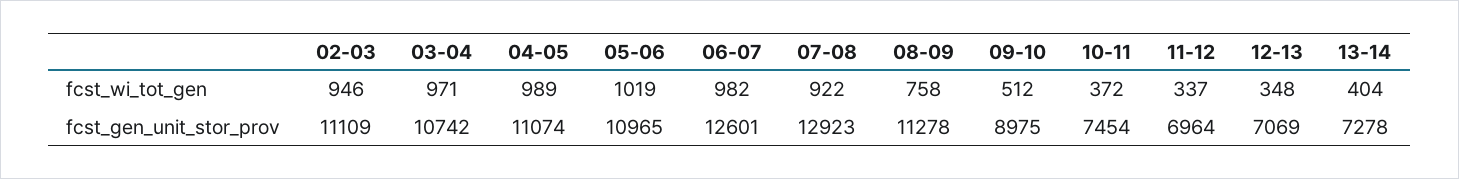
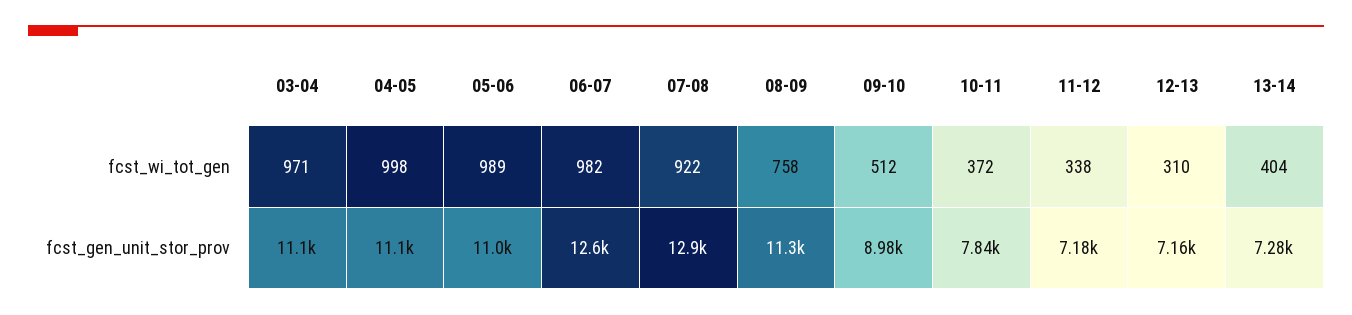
02-03, fcst_wi_tot_gen: 946 -> none
04-05, fcst_wi_tot_gen: 989 -> 998
05-06, fcst_wi_tot_gen: 1019 -> 989
11-12, fcst_wi_tot_gen: 337 -> 338
12-13, fcst_wi_tot_gen: 348 -> 310
02-03, fcst_gen_unit_stor_prov: 11109 -> none
03-04, fcst_gen_unit_stor_prov: 10742 -> 11100
10-11, fcst_gen_unit_stor_prov: 7454 -> 7840
11-12, fcst_gen_unit_stor_prov: 6964 -> 7180
12-13, fcst_gen_unit_stor_prov: 7069 -> 7160

